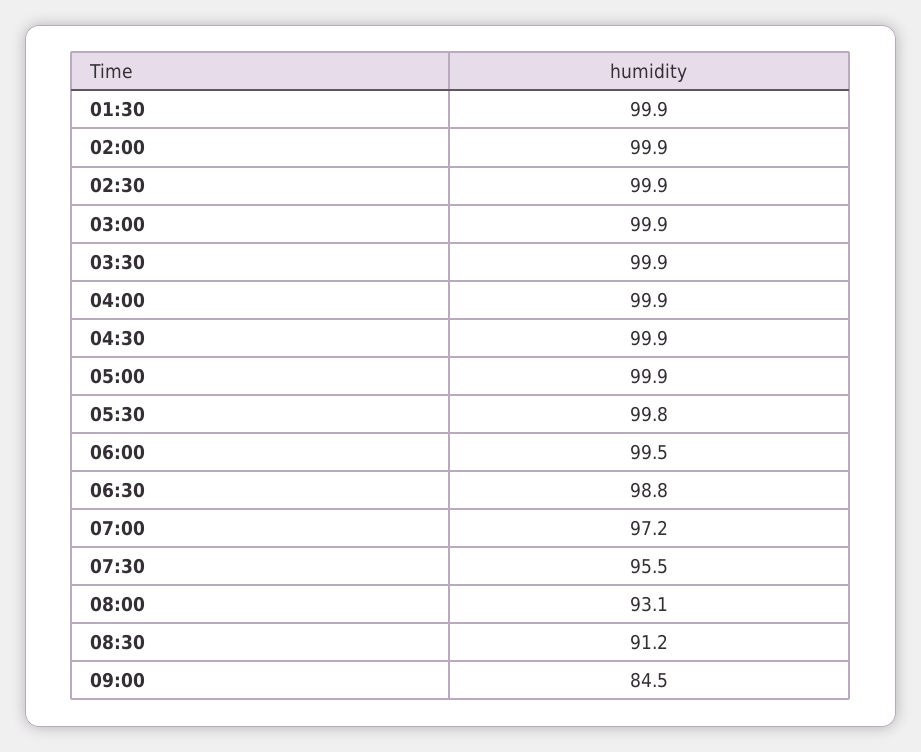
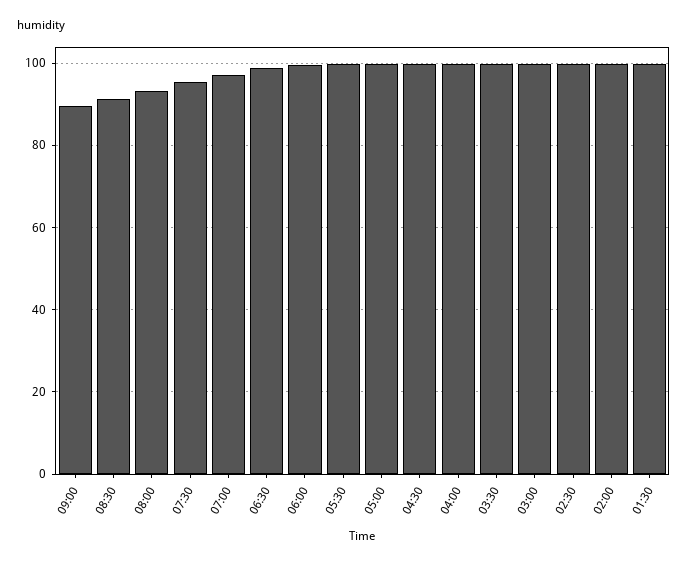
09:00: 84.5 -> 90

